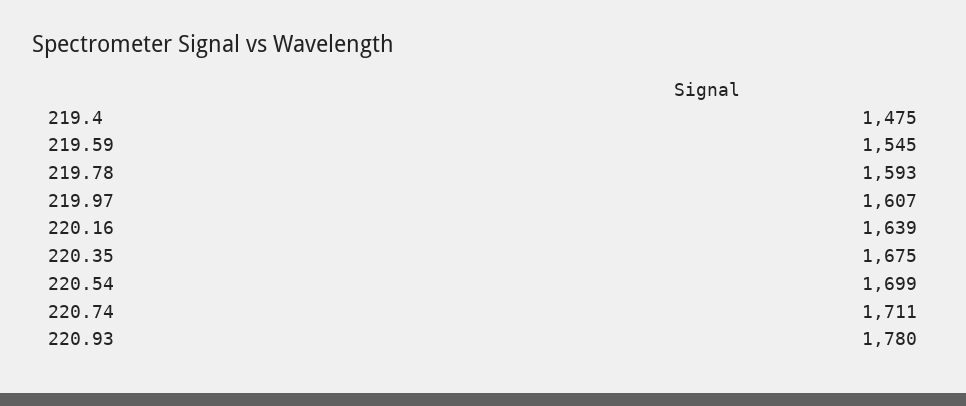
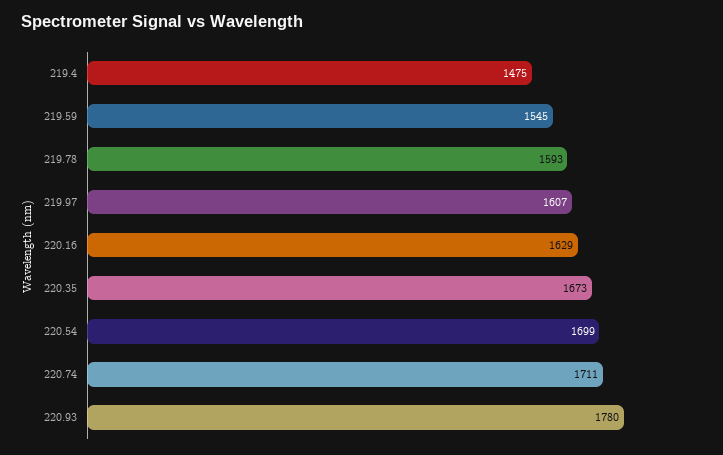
220.16: 1639 -> 1629
220.35: 1675 -> 1673

